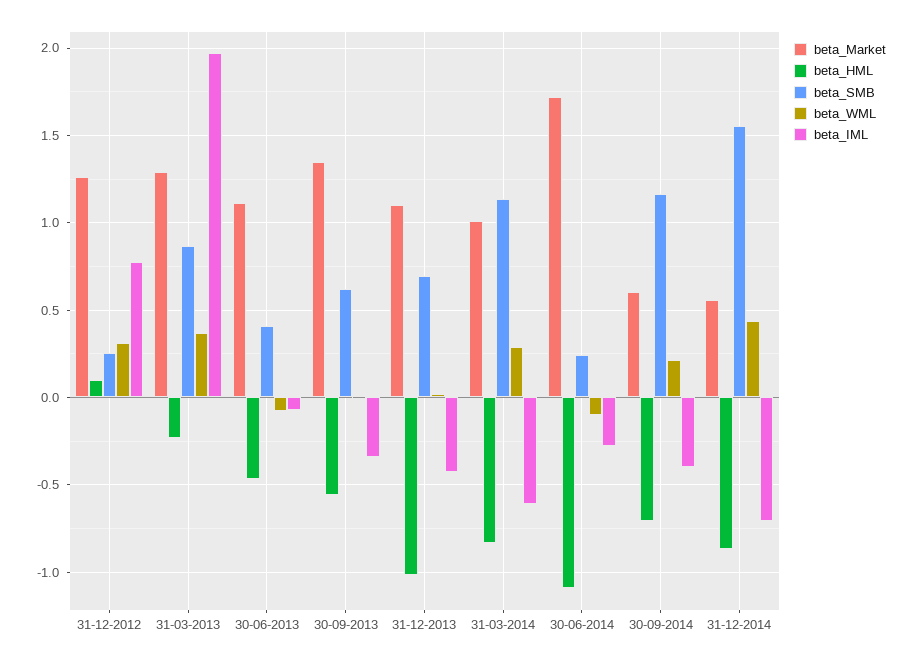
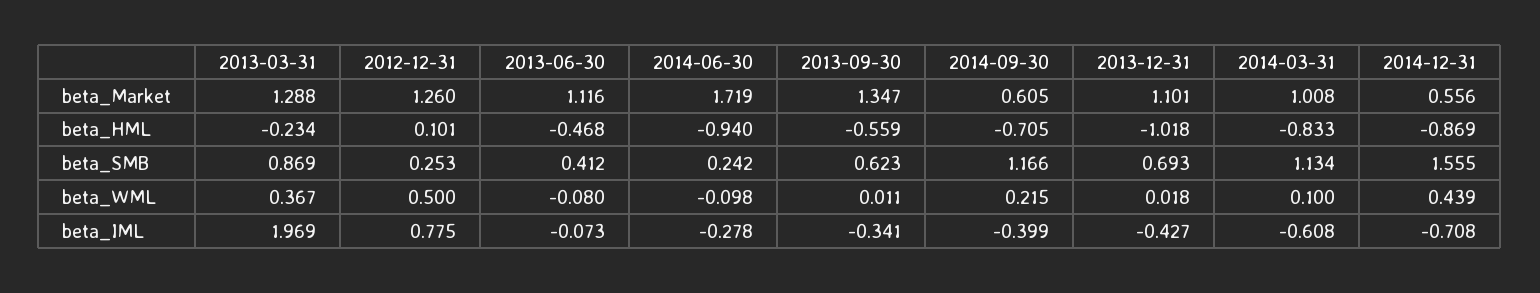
beta_WML, 31-12-2012: 0.3 -> 0.5
beta_WML, 31-03-2014: 0.3 -> 0.1
beta_HML, 30-06-2014: -1.1 -> -0.94

